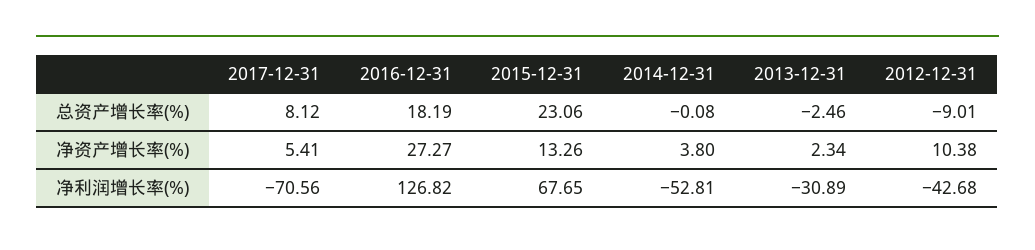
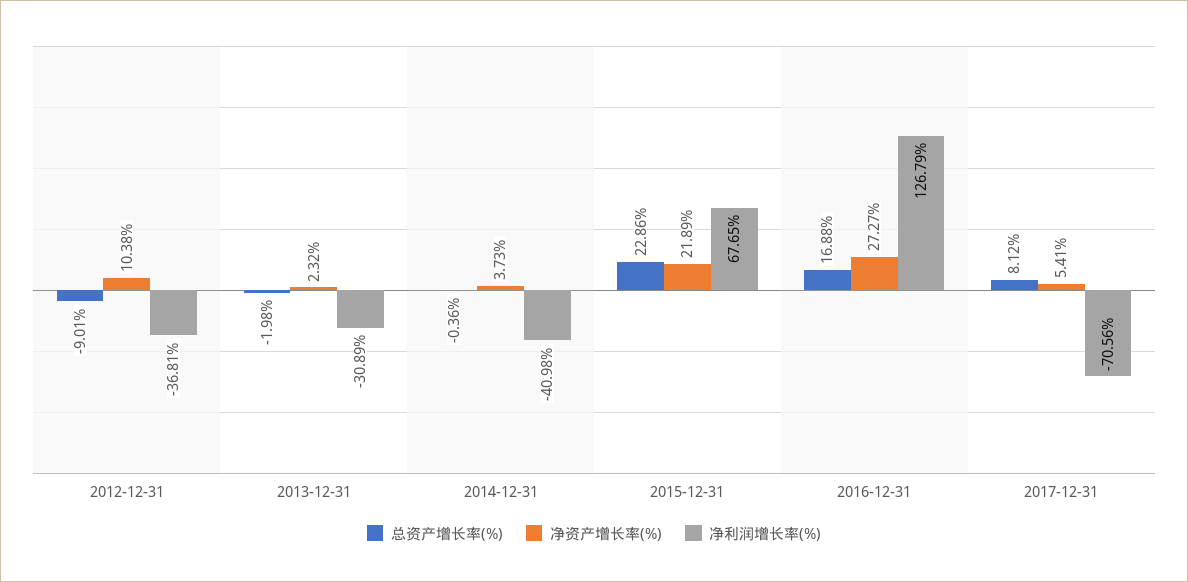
总资产增长率(%), 2016-12-31: 18.19 -> 16.88
总资产增长率(%), 2015-12-31: 23.06 -> 22.86
总资产增长率(%), 2014-12-31: -0.08 -> -0.36
总资产增长率(%), 2013-12-31: -2.46 -> -1.98
净资产增长率(%), 2015-12-31: 13.26 -> 21.89
净资产增长率(%), 2014-12-31: 3.8 -> 3.73
净资产增长率(%), 2013-12-31: 2.34 -> 2.32
净利润增长率(%), 2016-12-31: 126.82 -> 126.79
净利润增长率(%), 2014-12-31: -52.81 -> -40.98
净利润增长率(%), 2012-12-31: -42.68 -> -36.81

